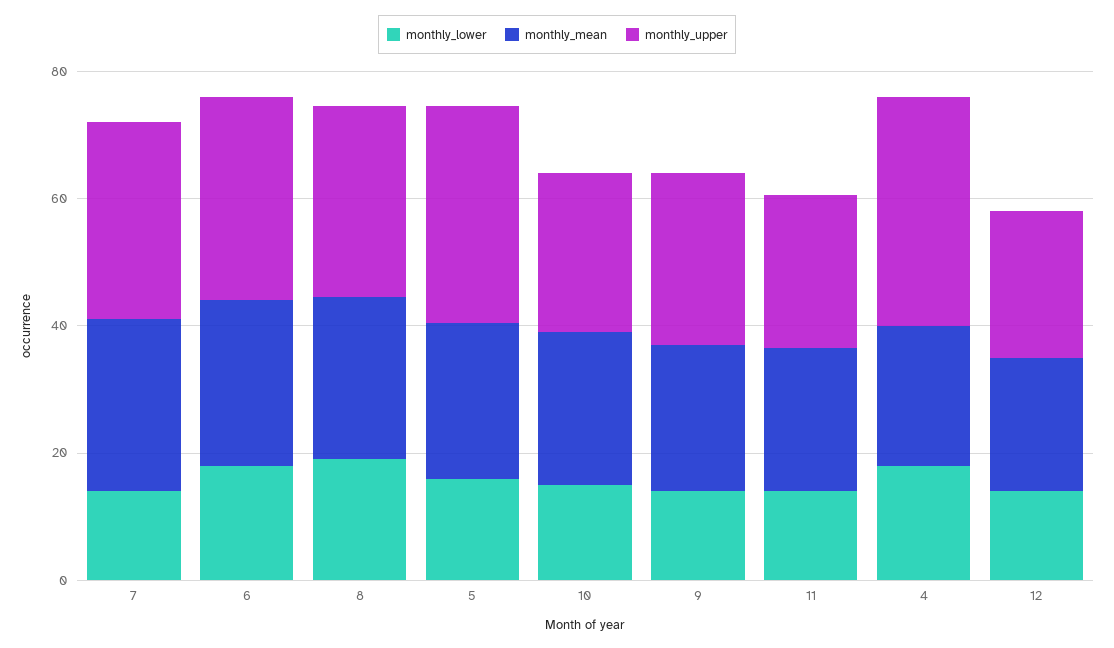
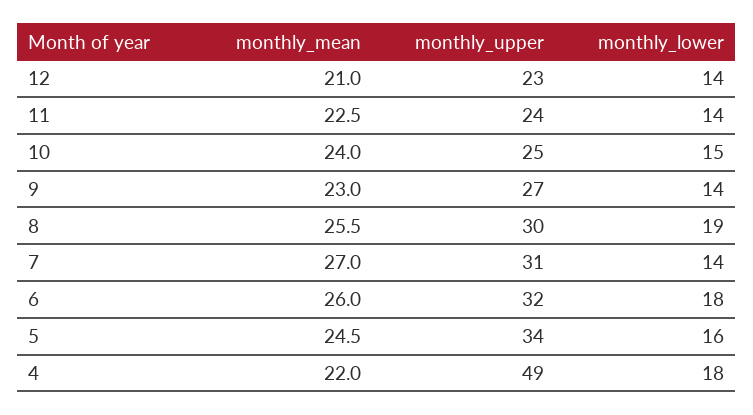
monthly_upper, 4: 35 -> 49

